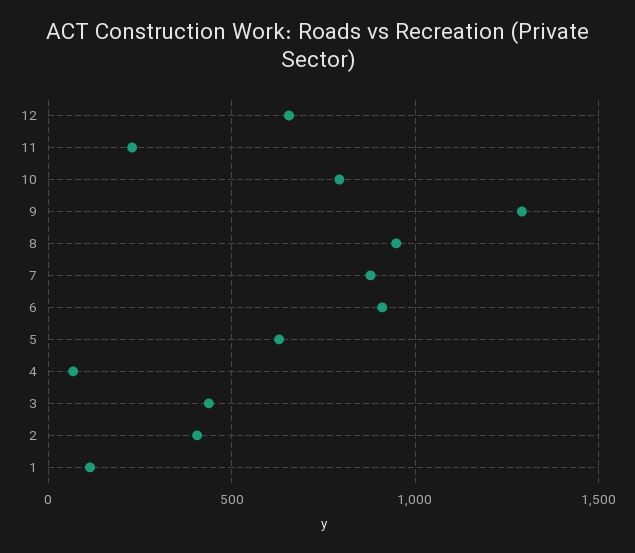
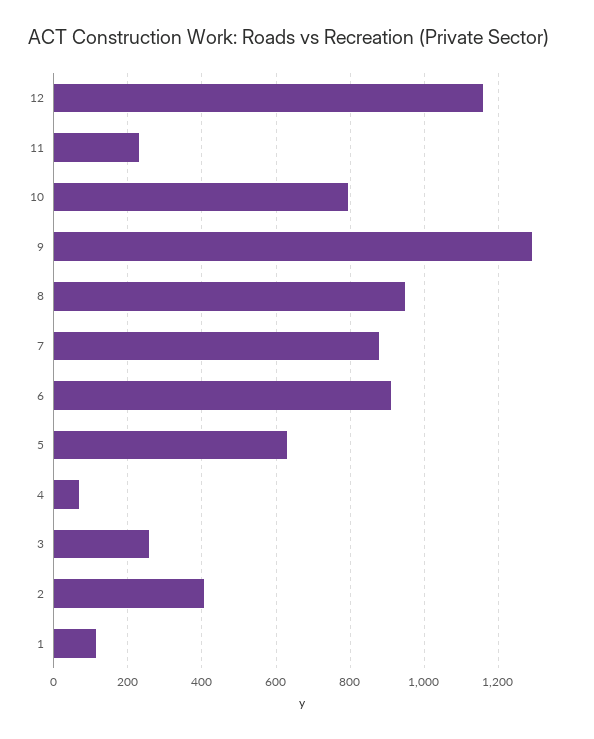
12: 650 -> 1160
3: 450 -> 260

